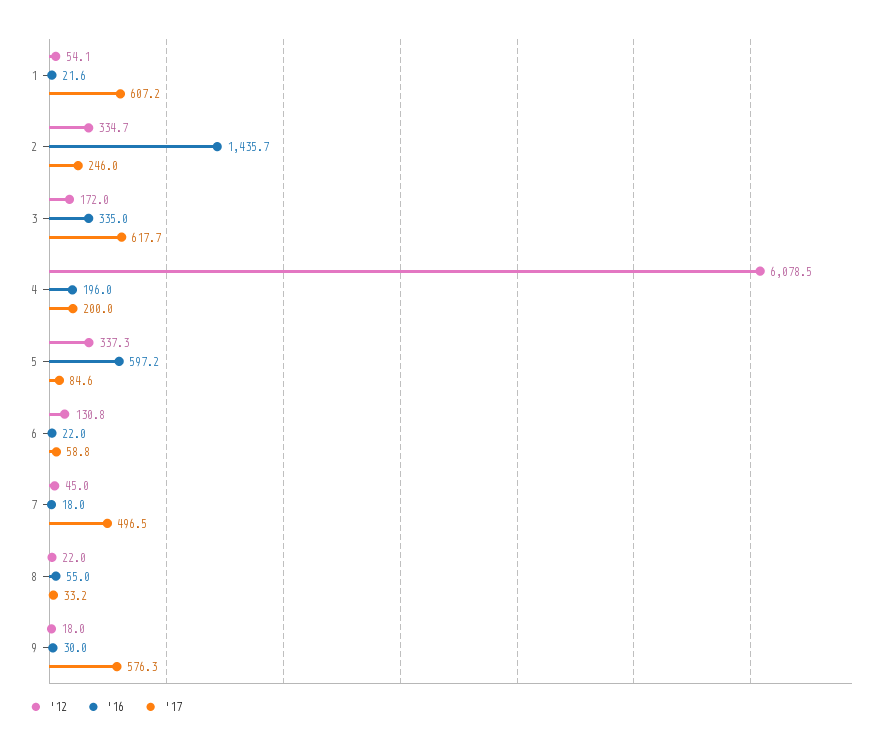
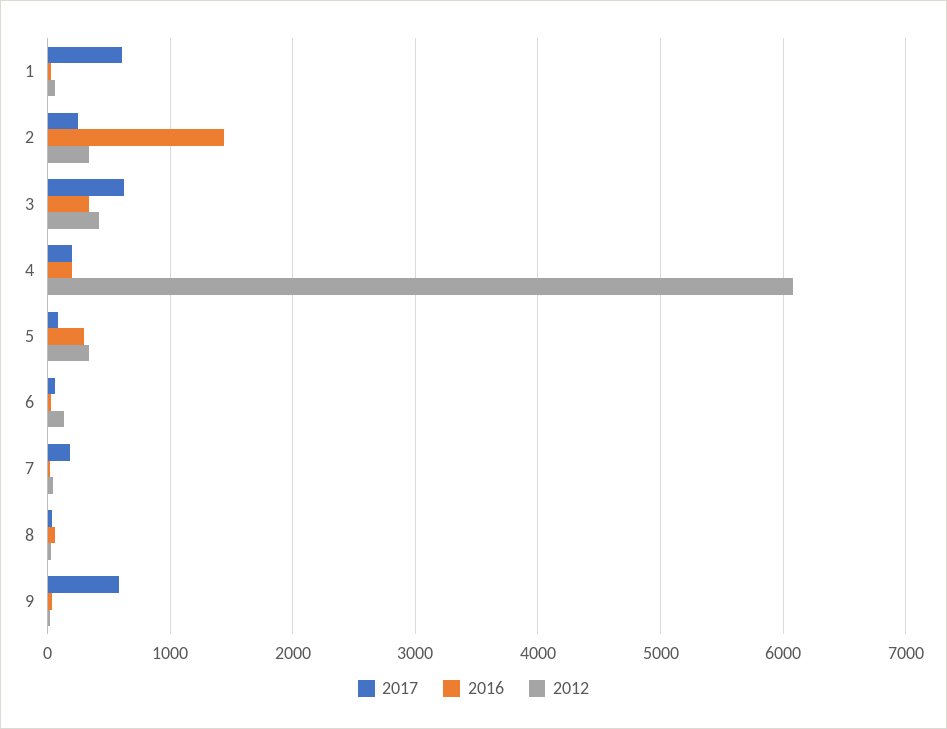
'12, 3: 172 -> 400
'16, 5: 597.2 -> 300
'17, 7: 496.5 -> 200

